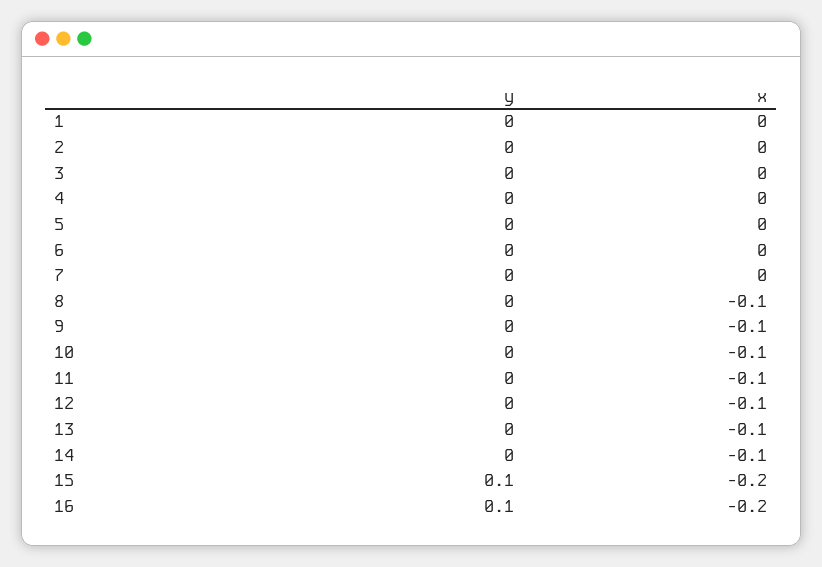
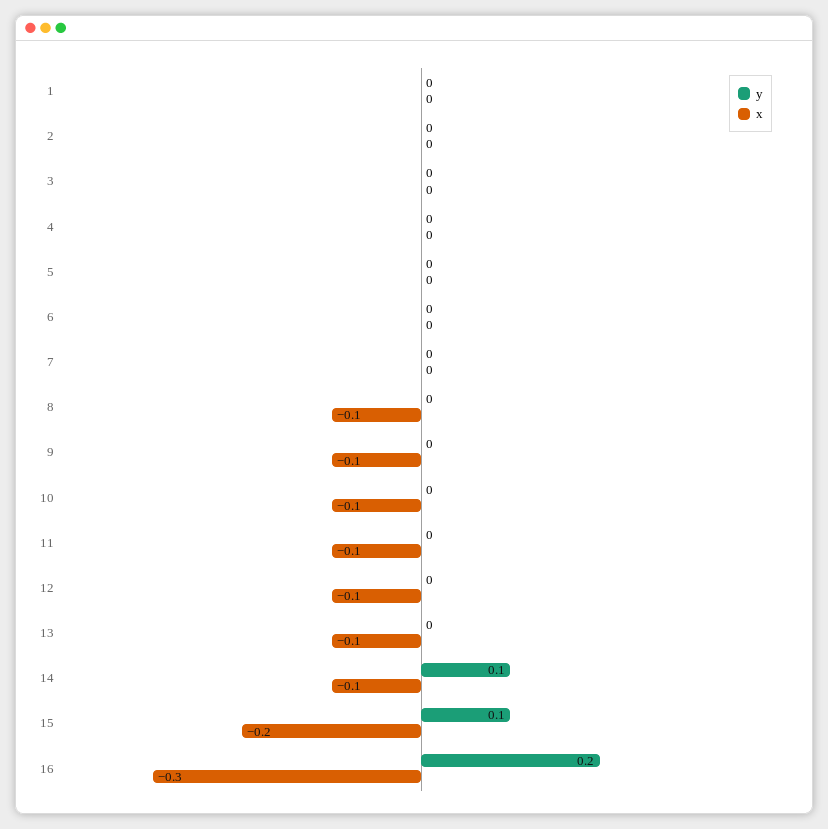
y, 14: 0 -> 0.1
y, 16: 0.1 -> 0.2
x, 16: -0.2 -> -0.3

